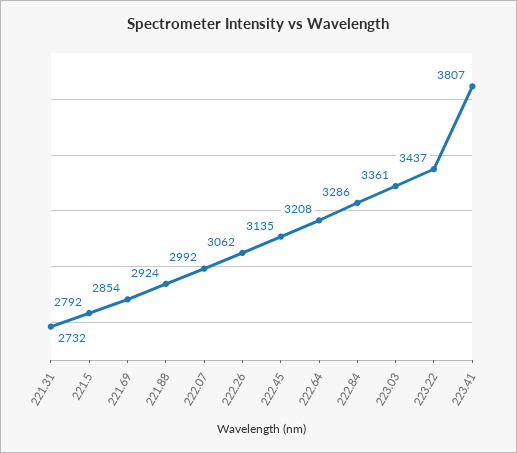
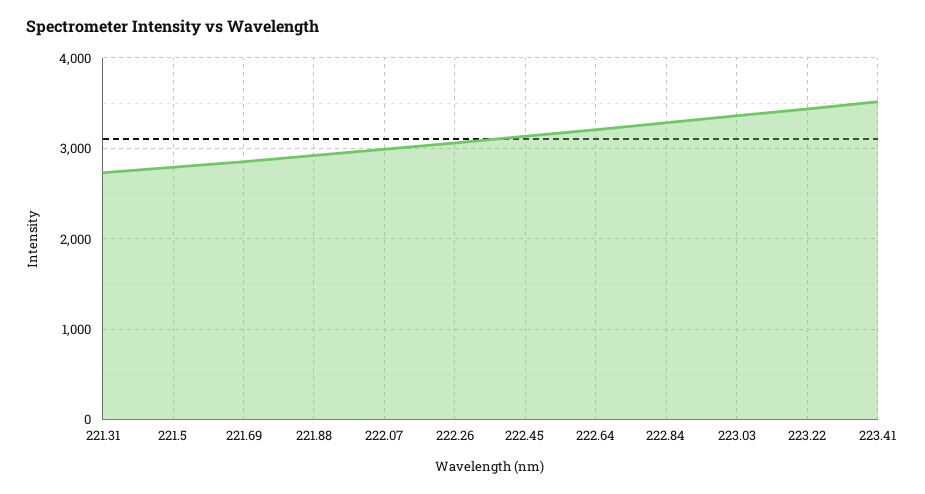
223.41: 3807 -> 3500

